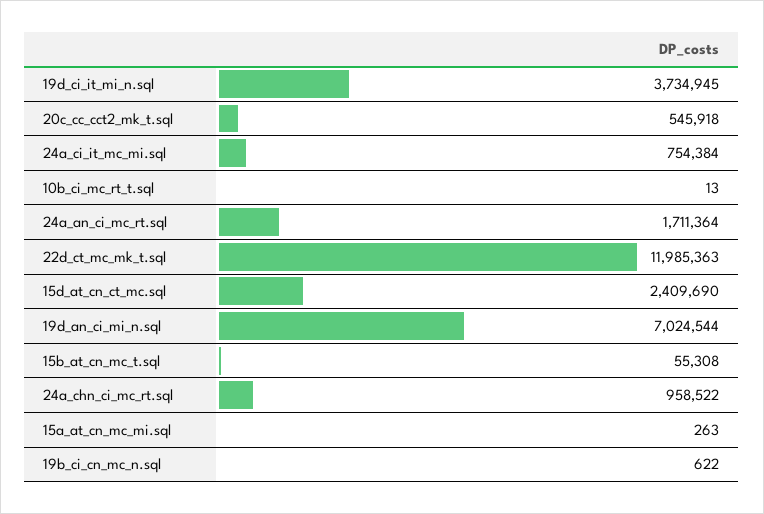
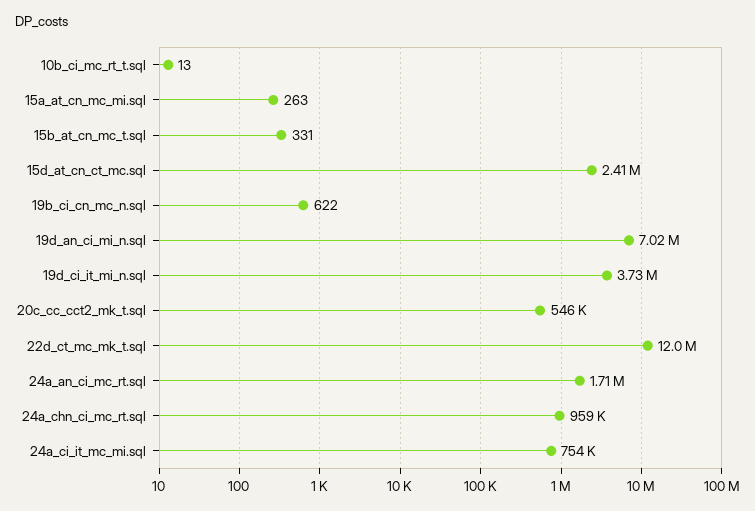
15b_at_cn_mc_t.sql: 55308 -> 331

